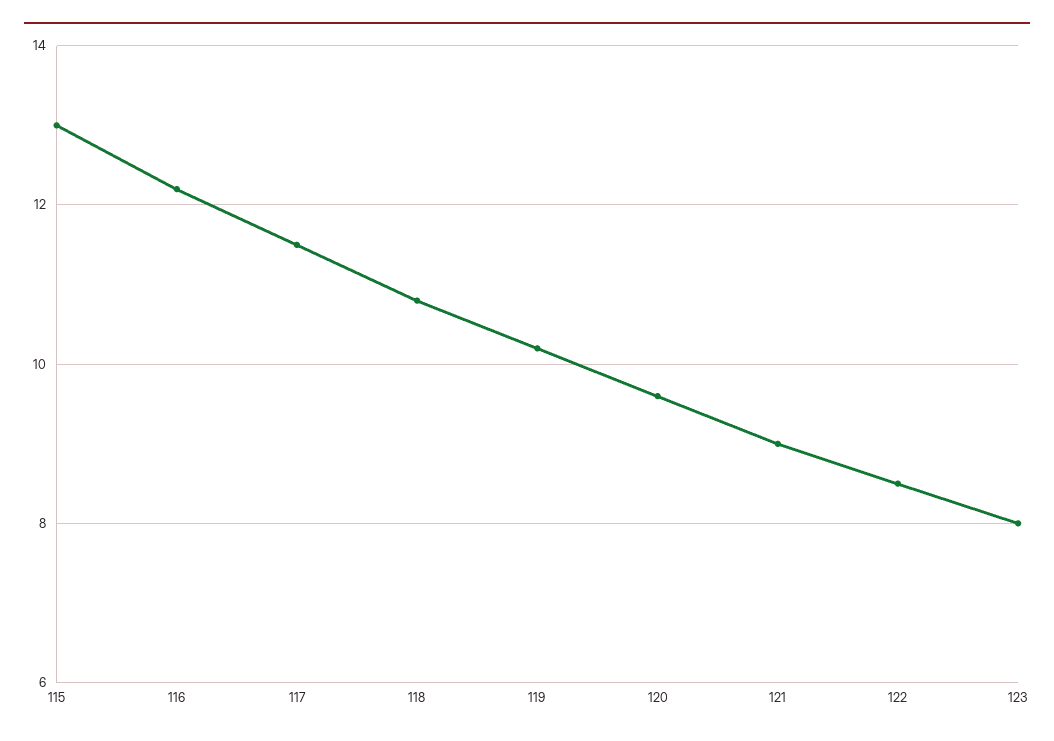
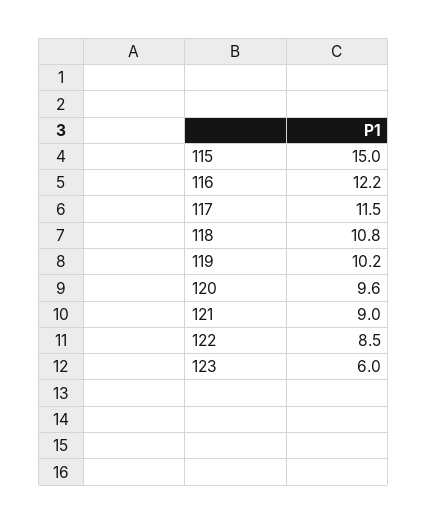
115: 13 -> 15
123: 8 -> 6

